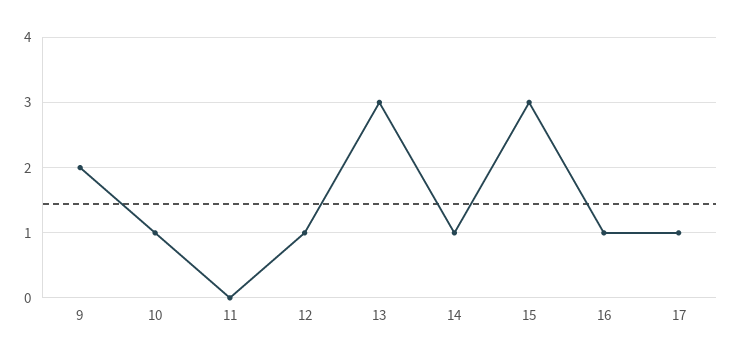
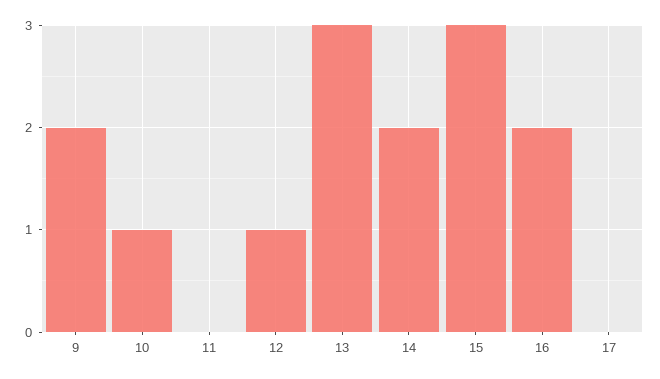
14: 1 -> 2
16: 1 -> 2
17: 1 -> 0

